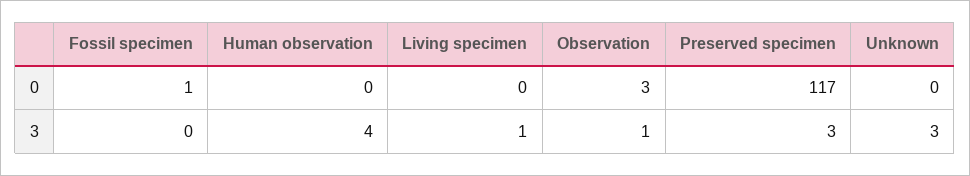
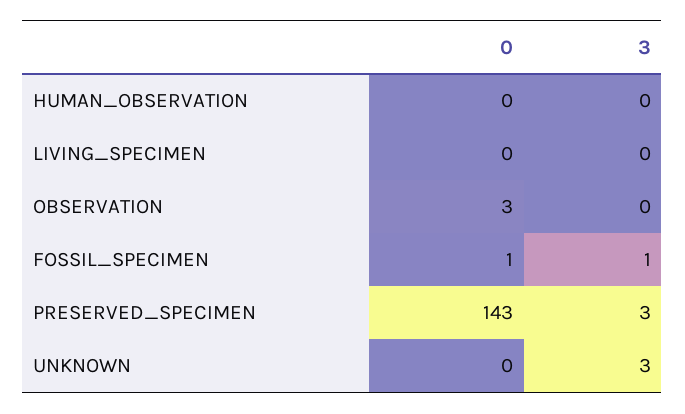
Preserved specimen, 0: 117 -> 143
Fossil specimen, 3: 0 -> 1
Human observation, 3: 4 -> 0
Living specimen, 3: 1 -> 0
Observation, 3: 1 -> 0

